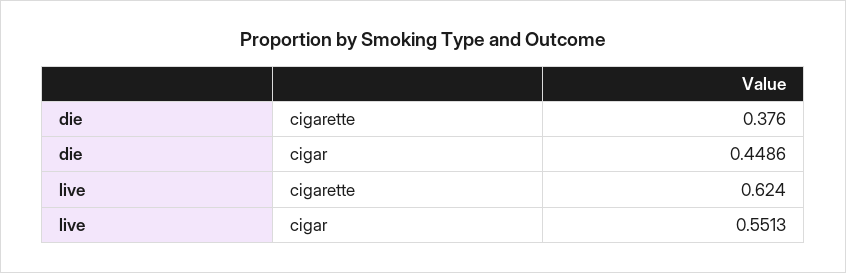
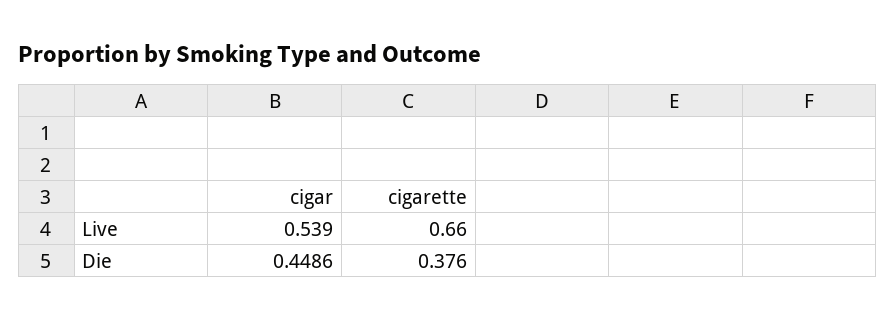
live, cigarette: 0.624 -> 0.66
live, cigar: 0.5513 -> 0.539

